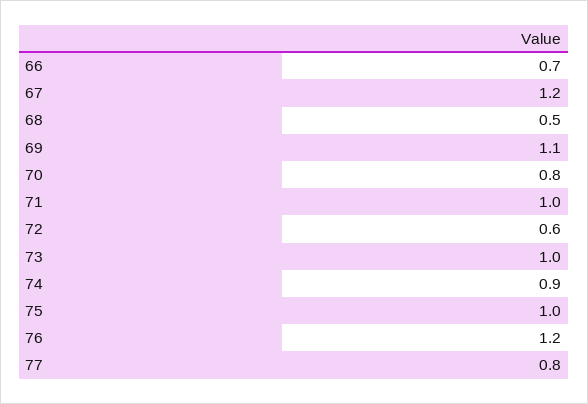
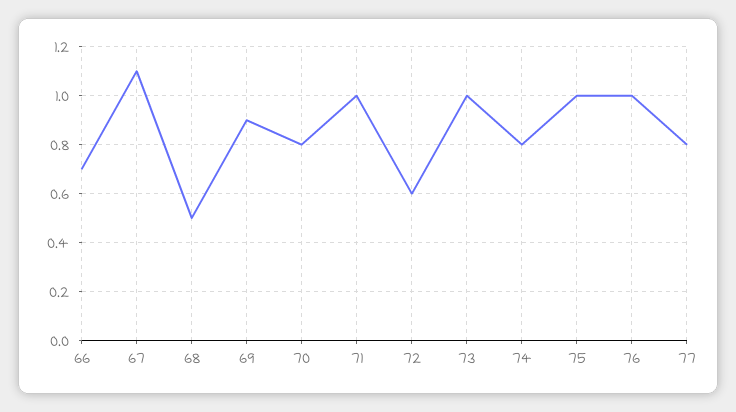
67: 1.2 -> 1.1
69: 1.1 -> 0.9
74: 0.9 -> 0.8
76: 1.2 -> 1

